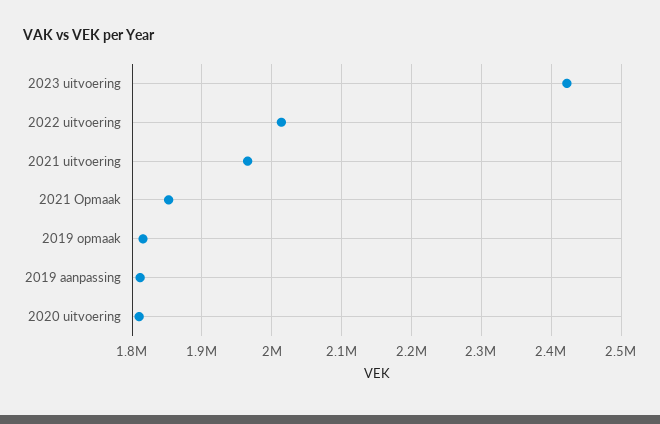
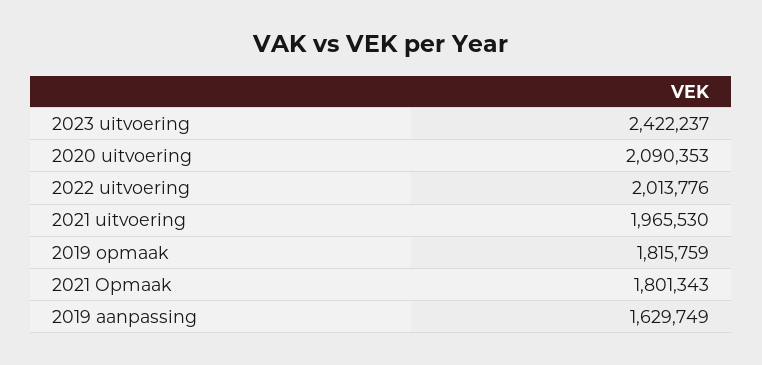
2021 Opmaak: 1850000 -> 1801343
2019 aanpassing: 1810000 -> 1629749
2020 uitvoering: 1810000 -> 2090353

